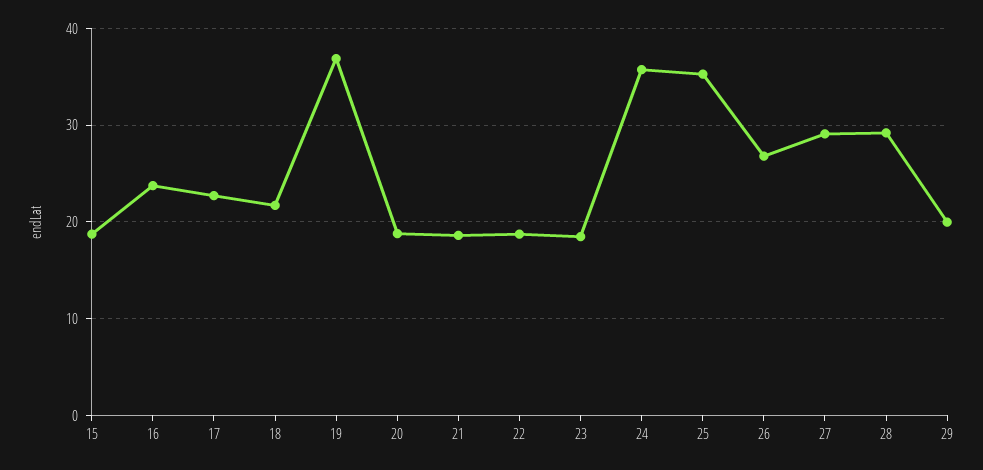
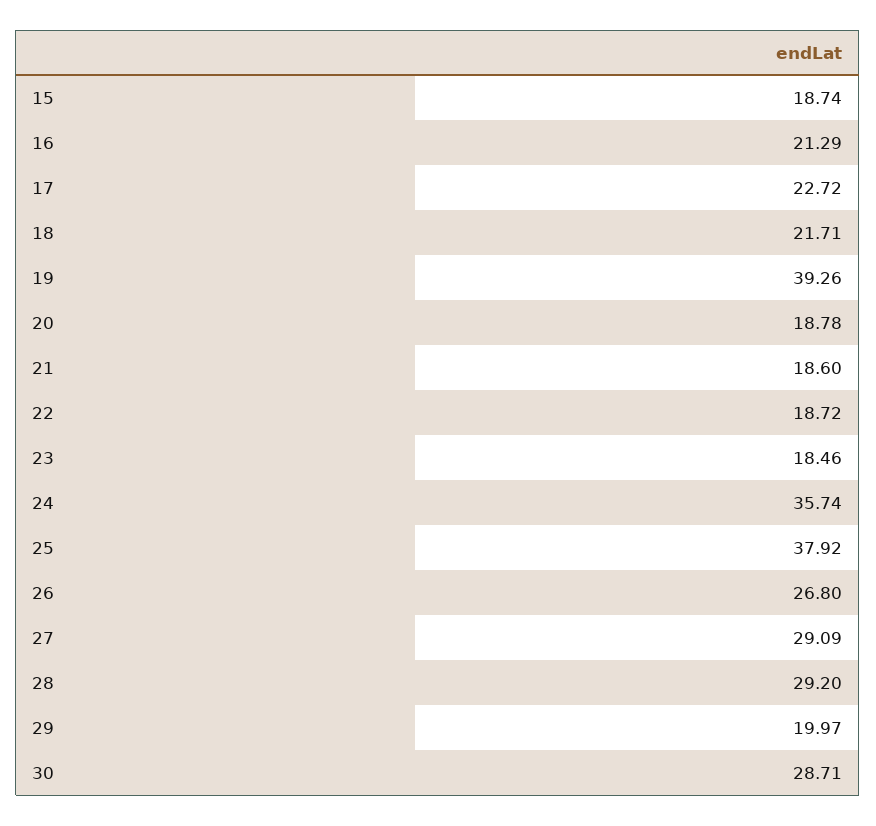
16: 24 -> 21.29
19: 37 -> 39.26
25: 35 -> 37.92
30: none -> 28.71

